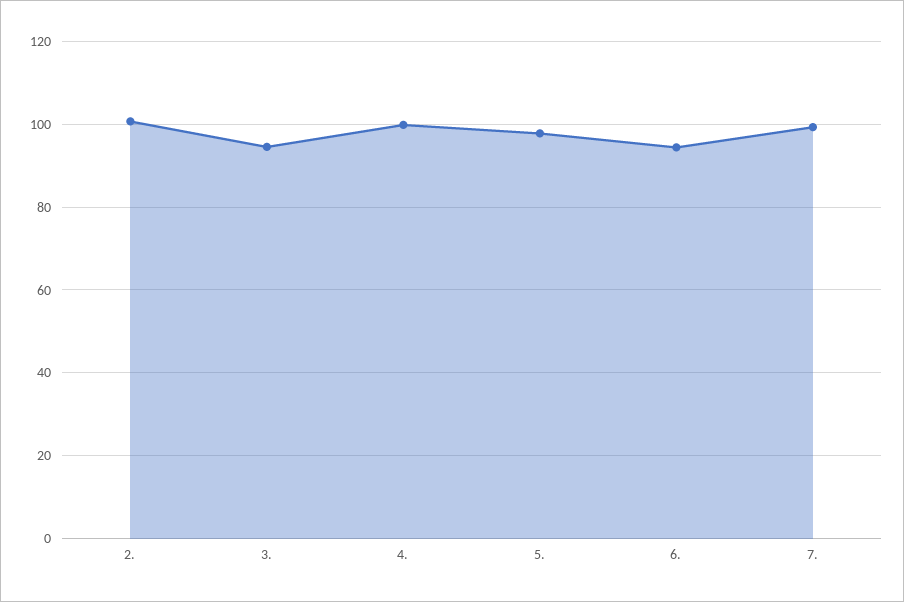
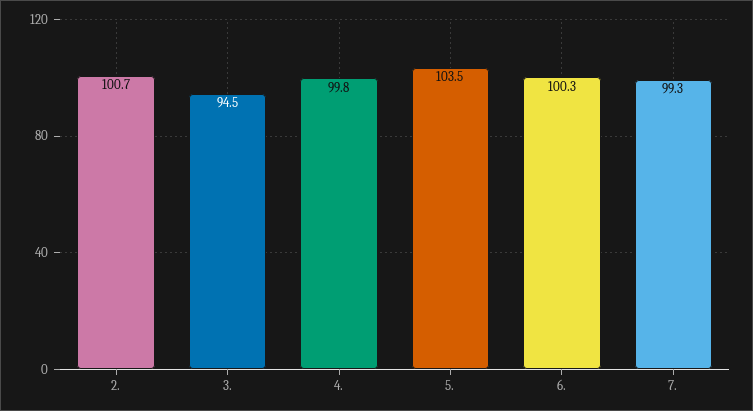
5.: 98 -> 103.5
6.: 94 -> 100.3

